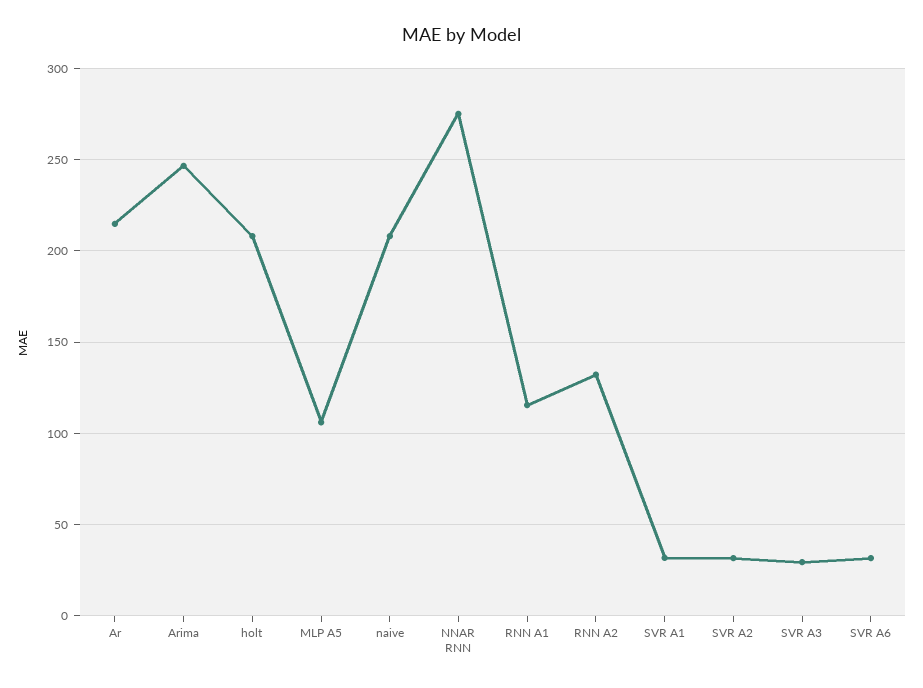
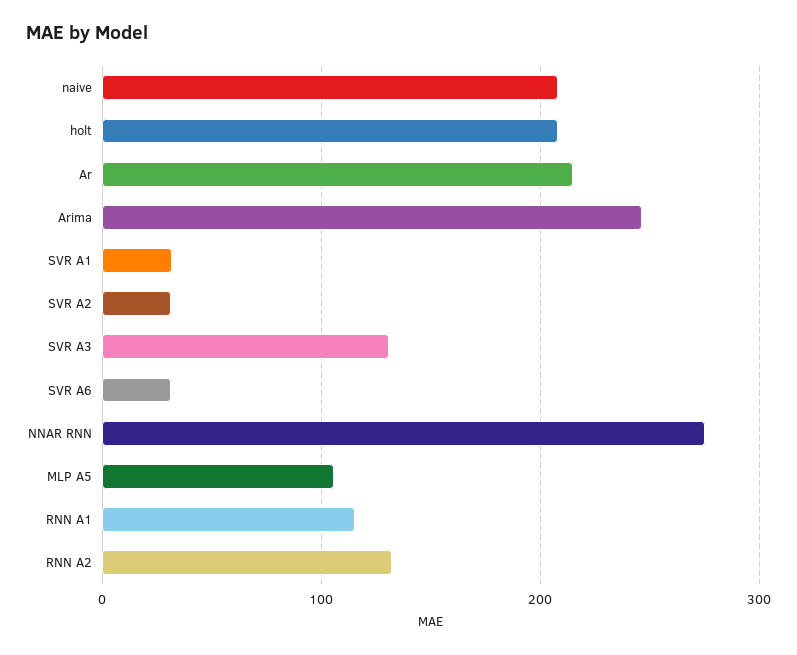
SVR A3: 30 -> 130

